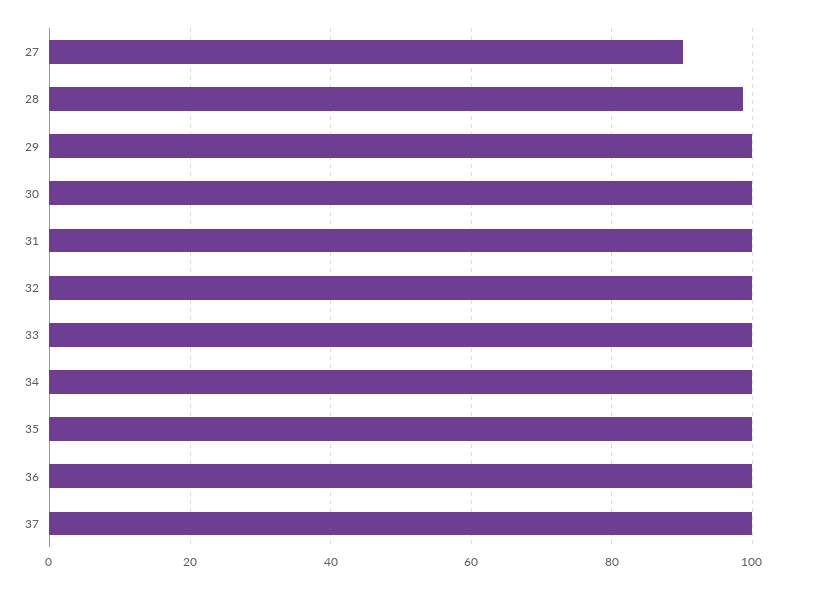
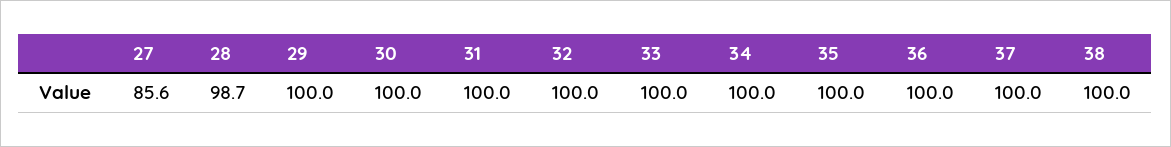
27: 90 -> 85.6
38: none -> 100

